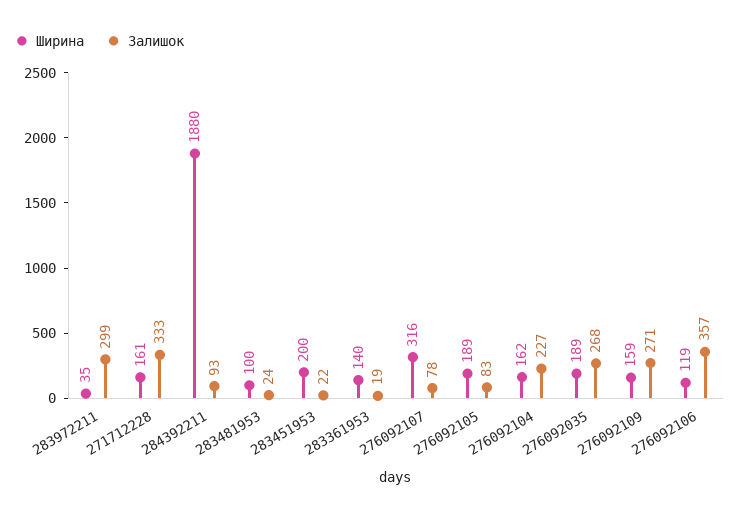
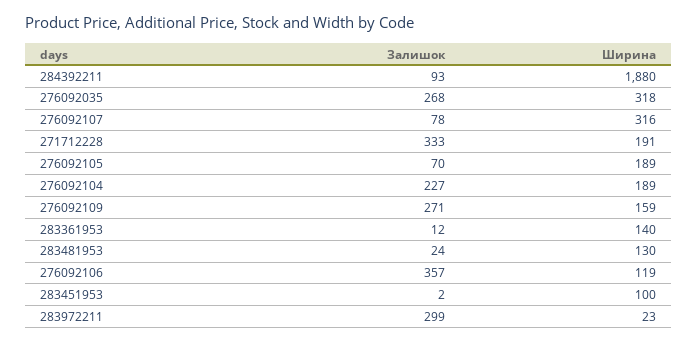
Ширина, 283972211: 35 -> 23
Ширина, 271712228: 161 -> 191
Ширина, 283481953: 100 -> 130
Ширина, 283451953: 200 -> 100
Залишок, 283451953: 22 -> 2
Залишок, 283361953: 19 -> 12
Залишок, 276092105: 83 -> 70
Ширина, 276092104: 162 -> 189
Ширина, 276092035: 189 -> 318

